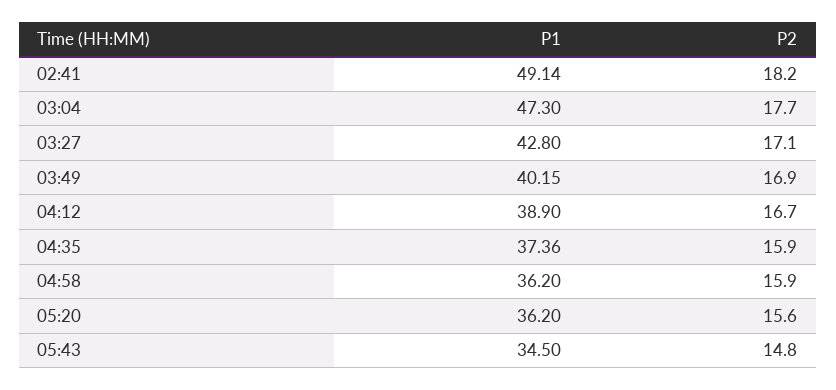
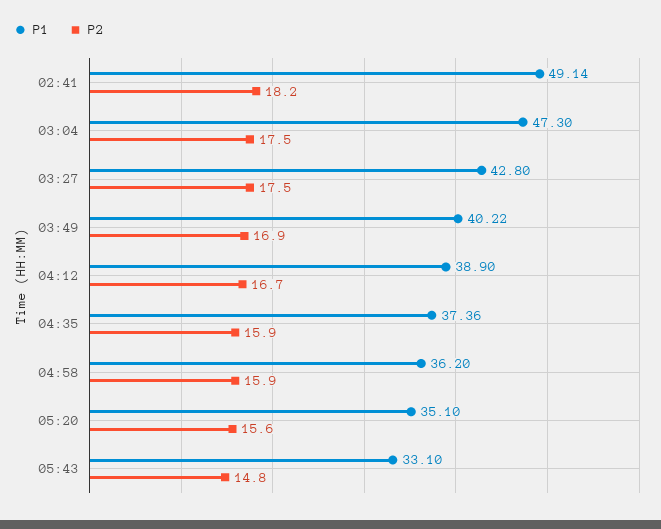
P2, 03:04: 17.7 -> 17.5
P2, 03:27: 17.1 -> 17.5
P1, 03:49: 40.15 -> 40.22
P1, 05:20: 36.2 -> 35.1
P1, 05:43: 34.5 -> 33.1

